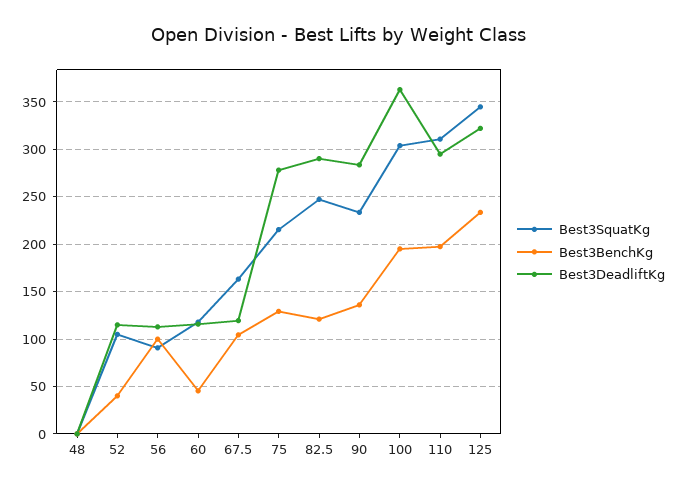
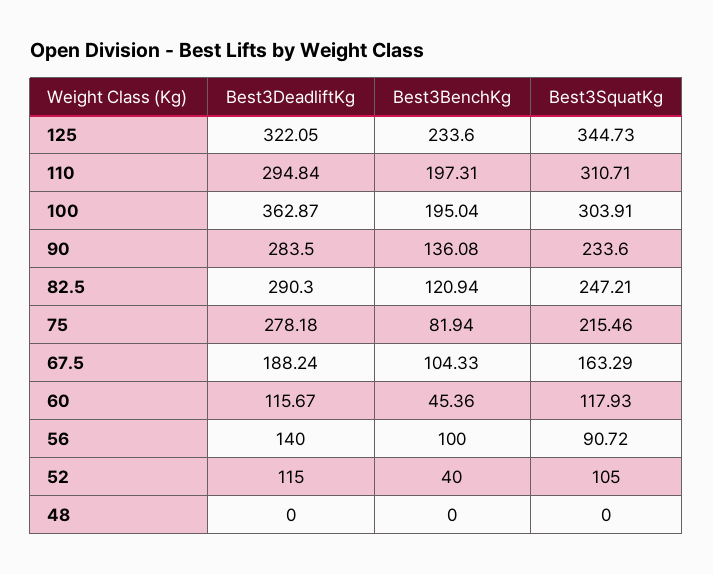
Best3DeadliftKg, 56: 110 -> 140
Best3DeadliftKg, 67.5: 120 -> 188.24
Best3BenchKg, 75: 130 -> 81.94

